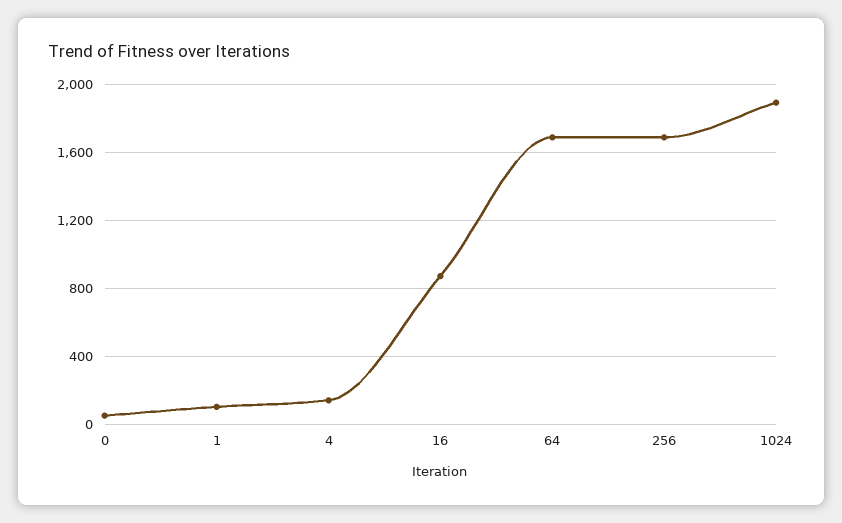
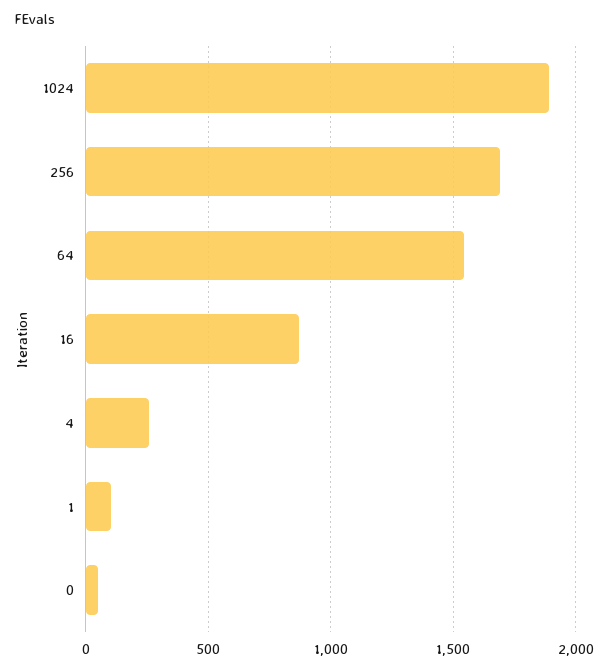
4: 150 -> 250
64: 1700 -> 1550

